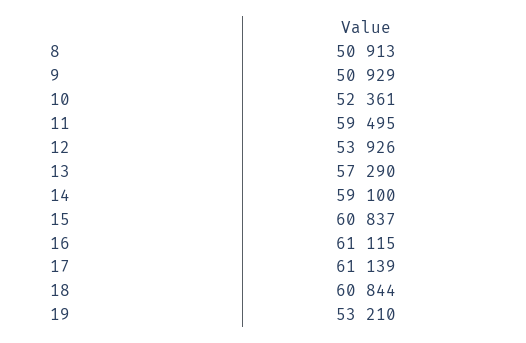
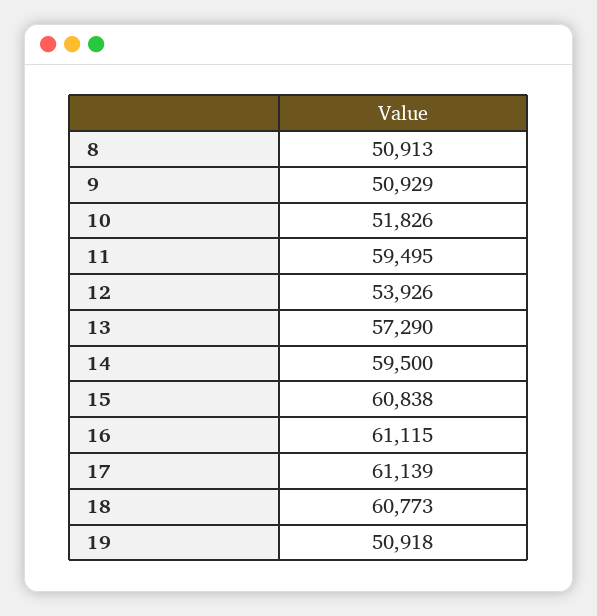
10: 52361 -> 51826
14: 59100 -> 59500
15: 60837 -> 60838
18: 60844 -> 60773
19: 53210 -> 50918

